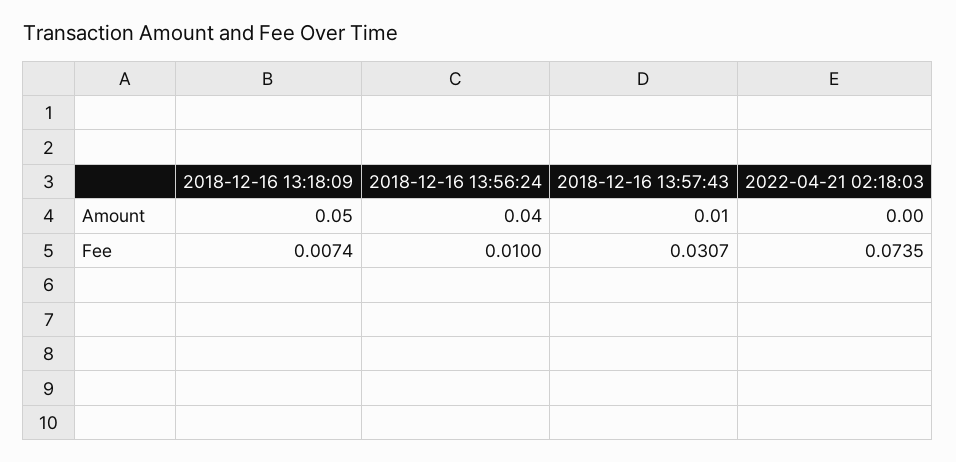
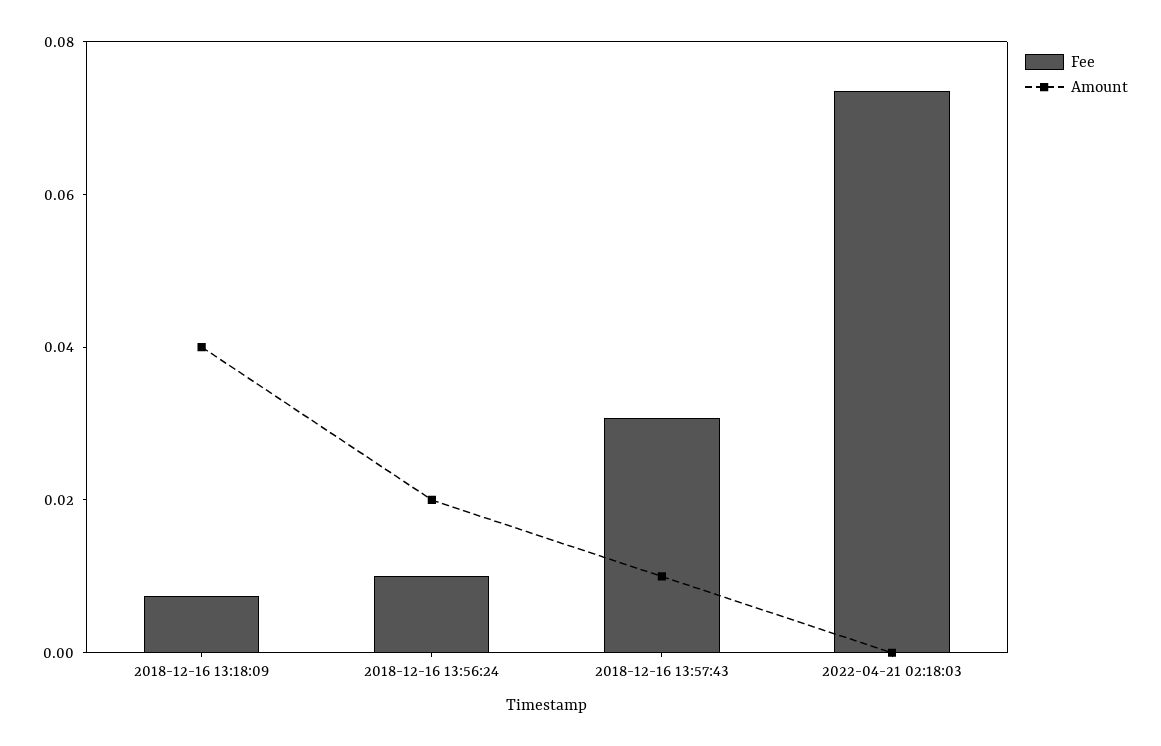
Amount, 2018-12-16 13:18:09: 0.05 -> 0.04
Amount, 2018-12-16 13:56:24: 0.04 -> 0.02

